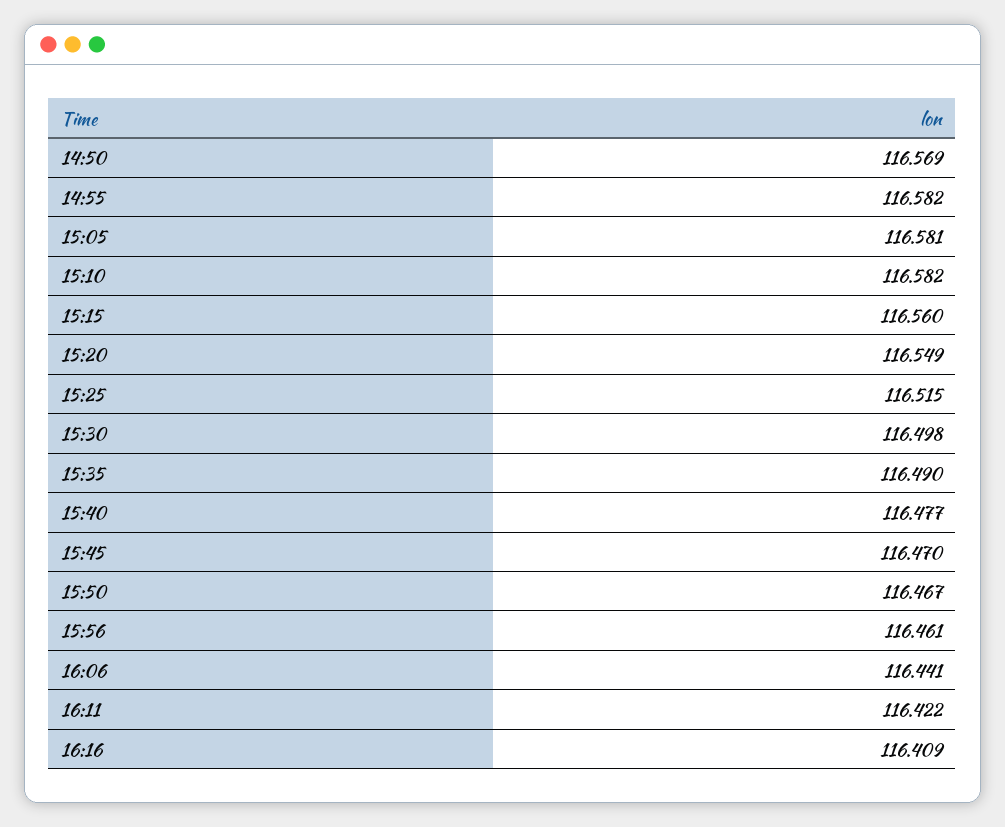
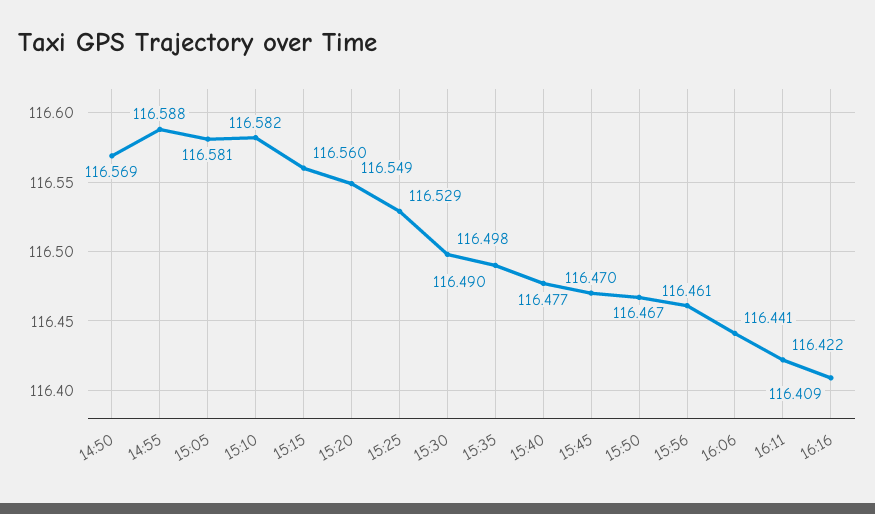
14:55: 116.582 -> 116.588
15:25: 116.515 -> 116.529

